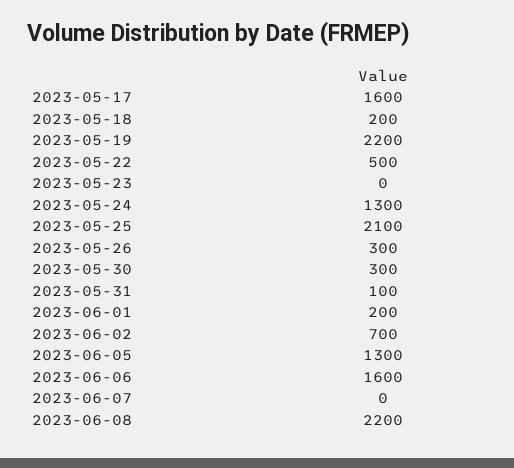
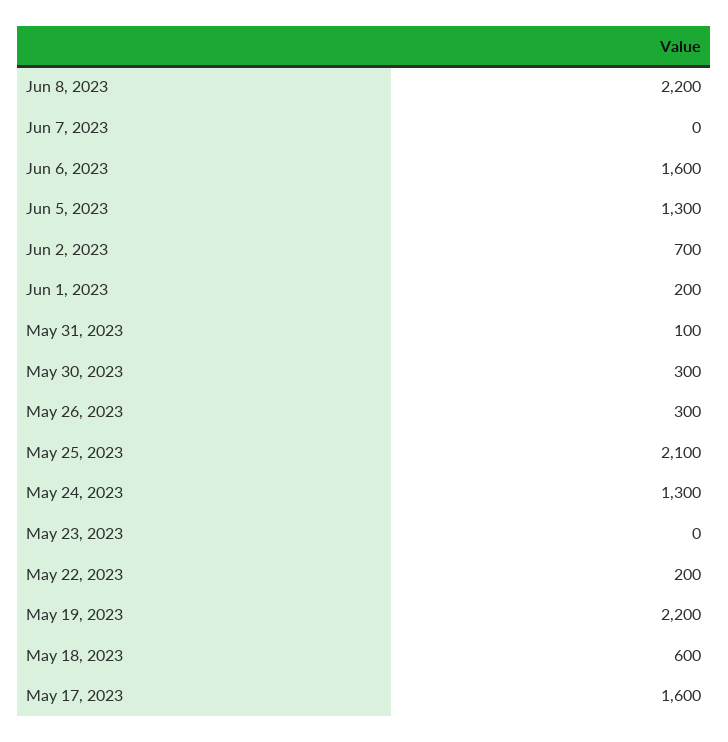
2023-05-18: 200 -> 600
2023-05-22: 500 -> 200

